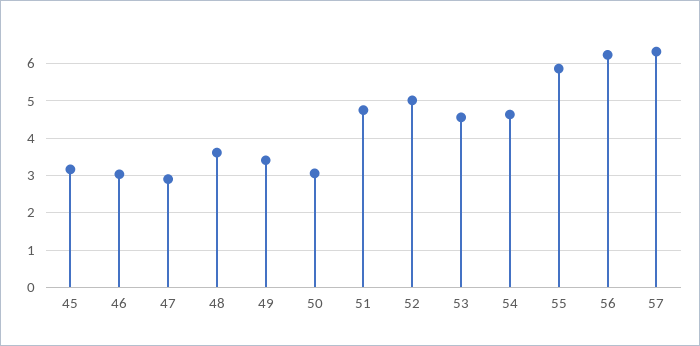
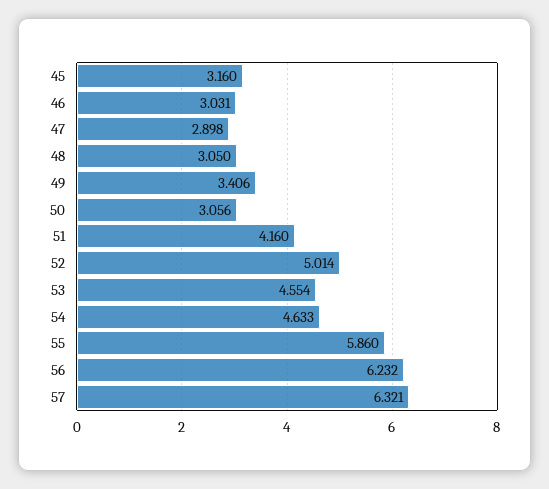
48: 3.6 -> 3.05
51: 4.8 -> 4.16

